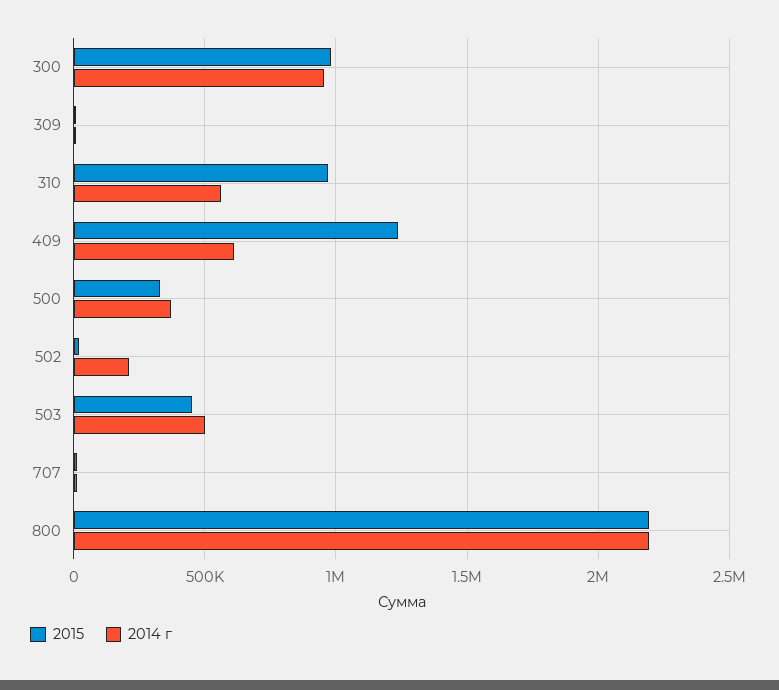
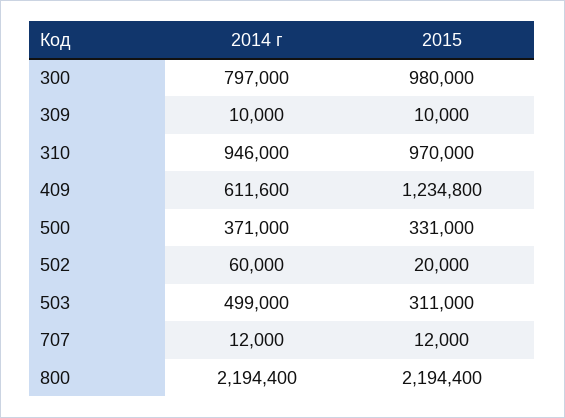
2014 г, 300: 950000 -> 797000
2014 г, 310: 550000 -> 946000
2014 г, 502: 200000 -> 60000
2015, 503: 450000 -> 311000

